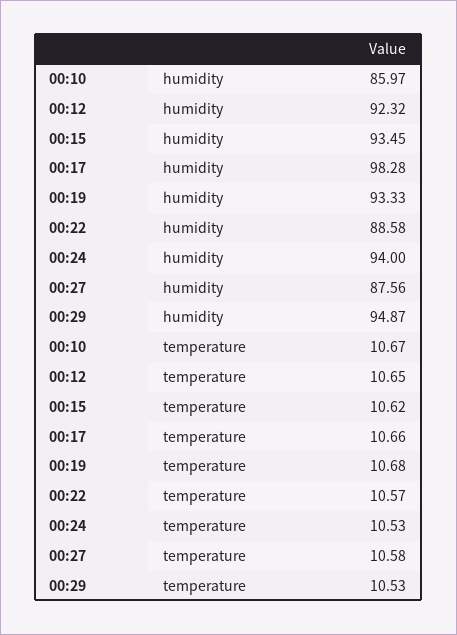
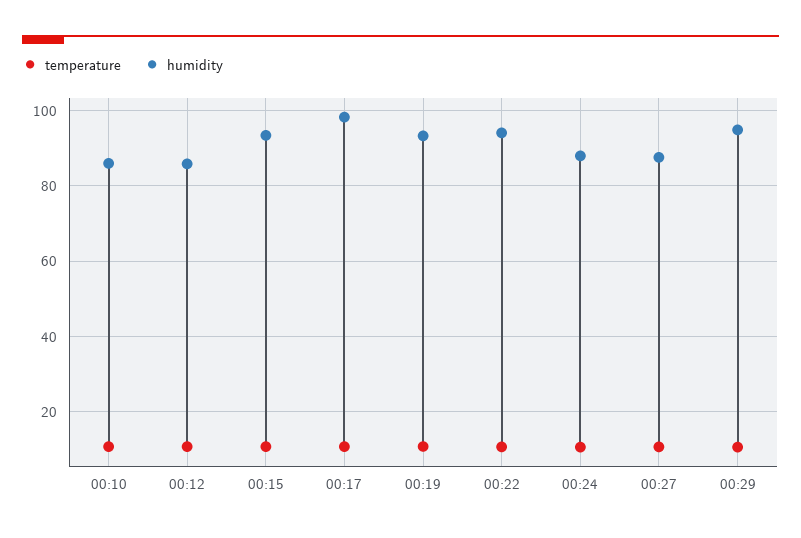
humidity, 00:12: 92.32 -> 86
humidity, 00:22: 88.58 -> 94
humidity, 00:24: 94 -> 88

